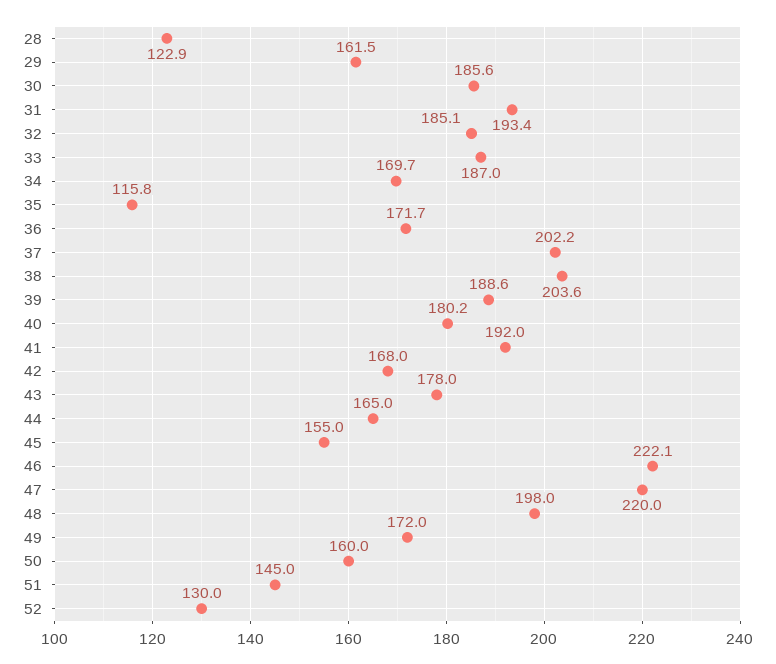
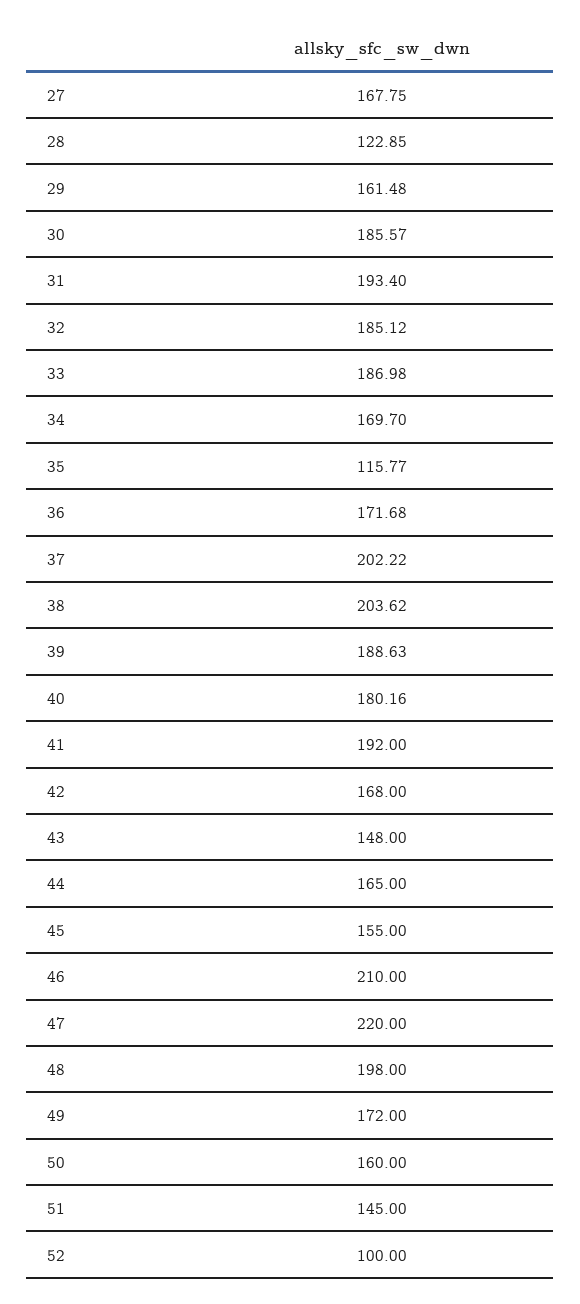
43: 178 -> 148
46: 222.1 -> 210
52: 130 -> 100
27: none -> 167.75

